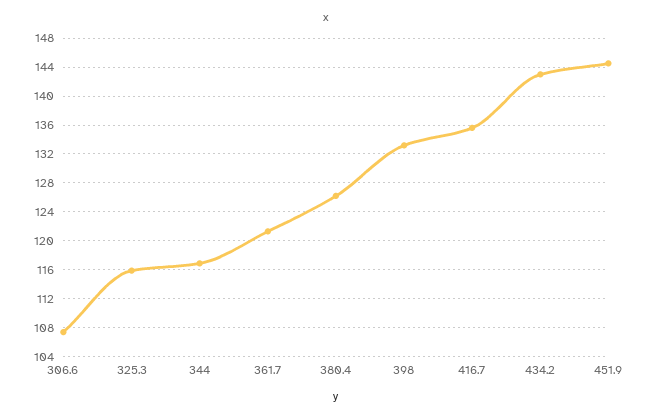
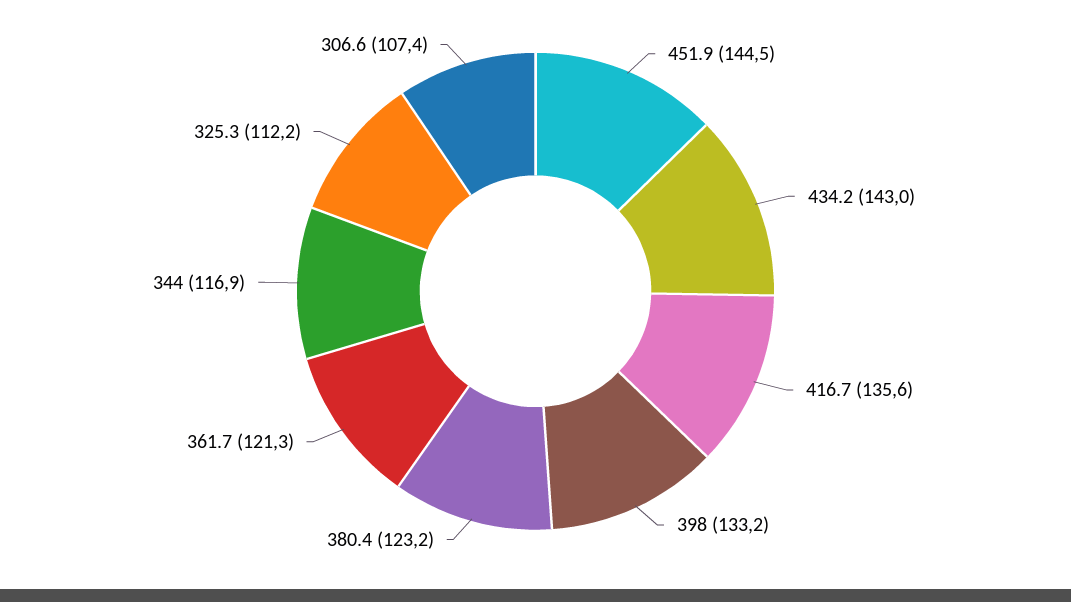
325.3: 116 -> 112.2
380.4: 126 -> 123.2

